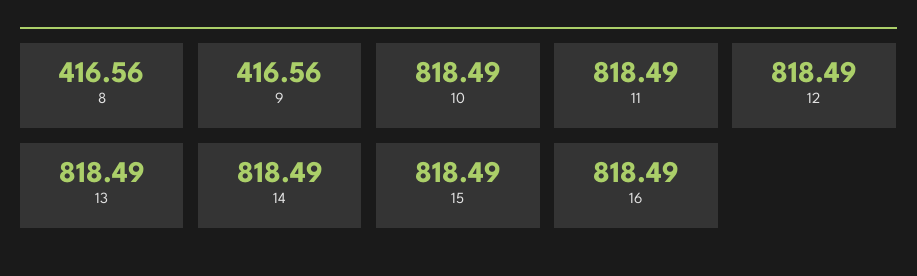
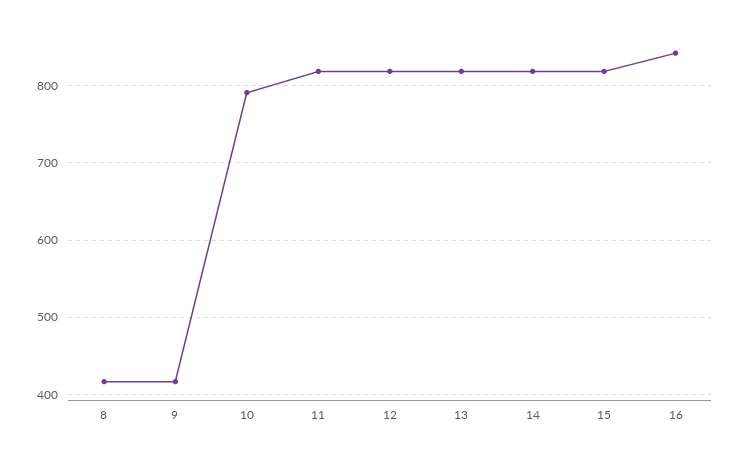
10: 818.49 -> 790
16: 818.49 -> 840

